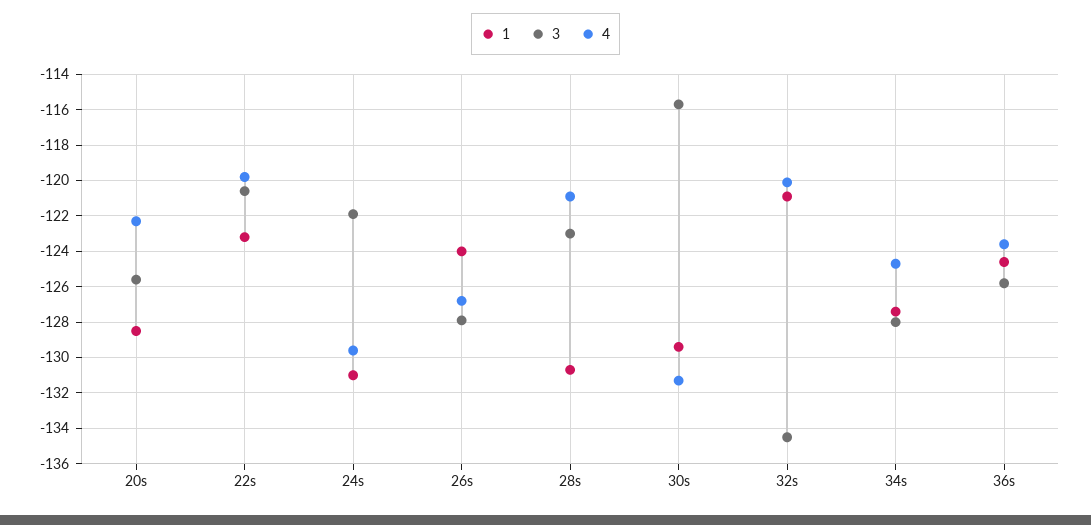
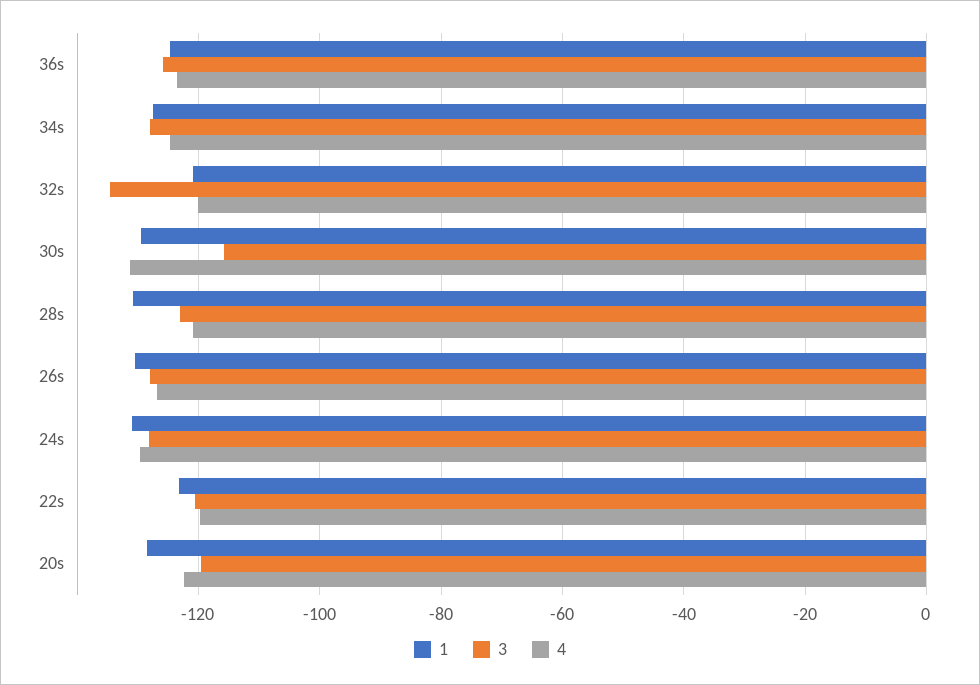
3, 20s: -125.5 -> -120
3, 24s: -122 -> -128
1, 26s: -124 -> -130

